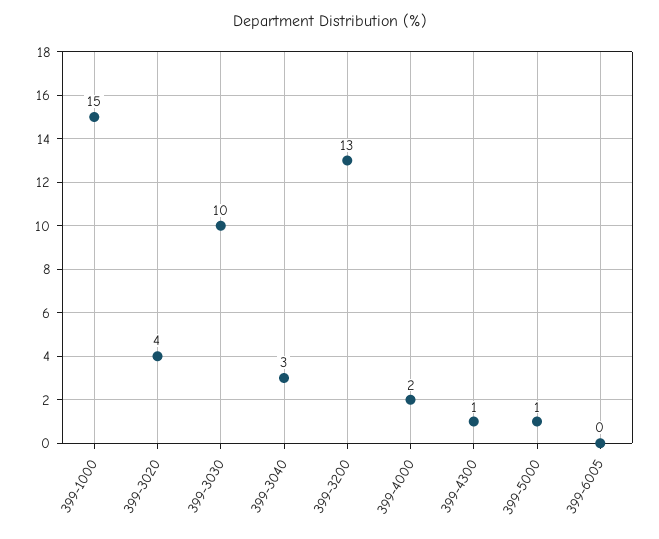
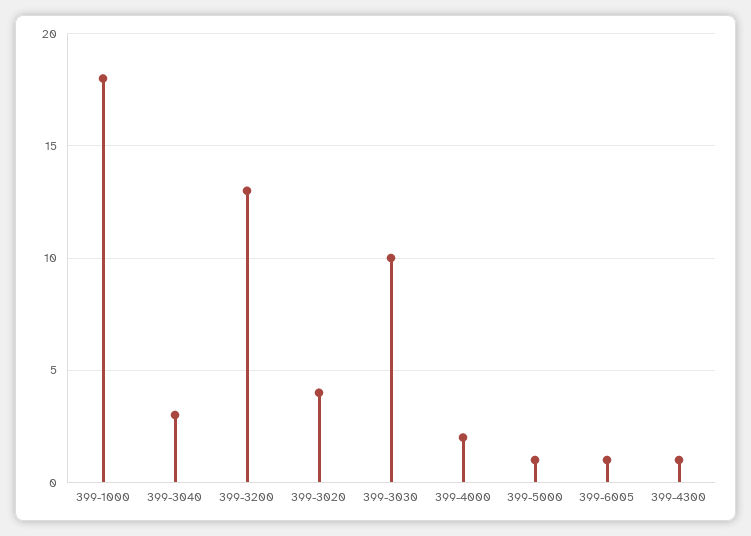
399-1000: 15 -> 18
399-6005: 0 -> 1

